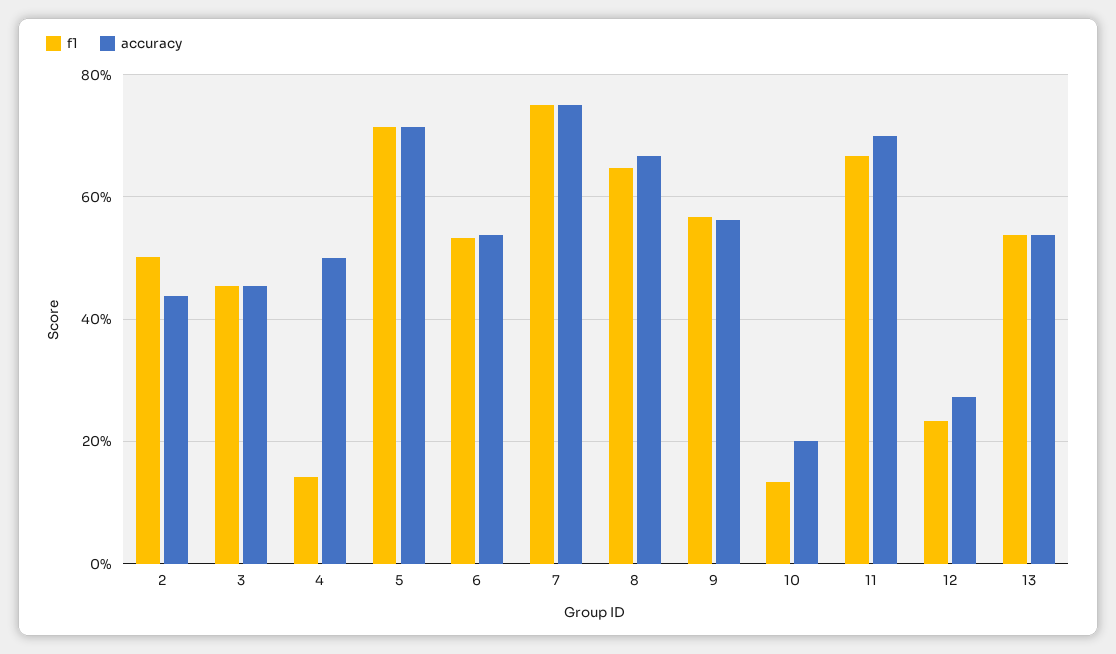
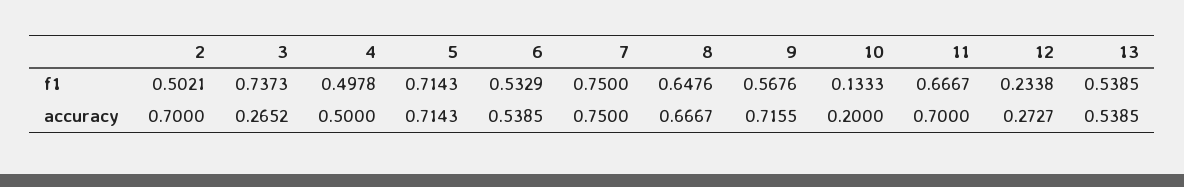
accuracy, 2: 0.44 -> 0.7
f1, 3: 0.46 -> 0.7373
accuracy, 3: 0.46 -> 0.2652
f1, 4: 0.14 -> 0.4978
accuracy, 9: 0.56 -> 0.7155

